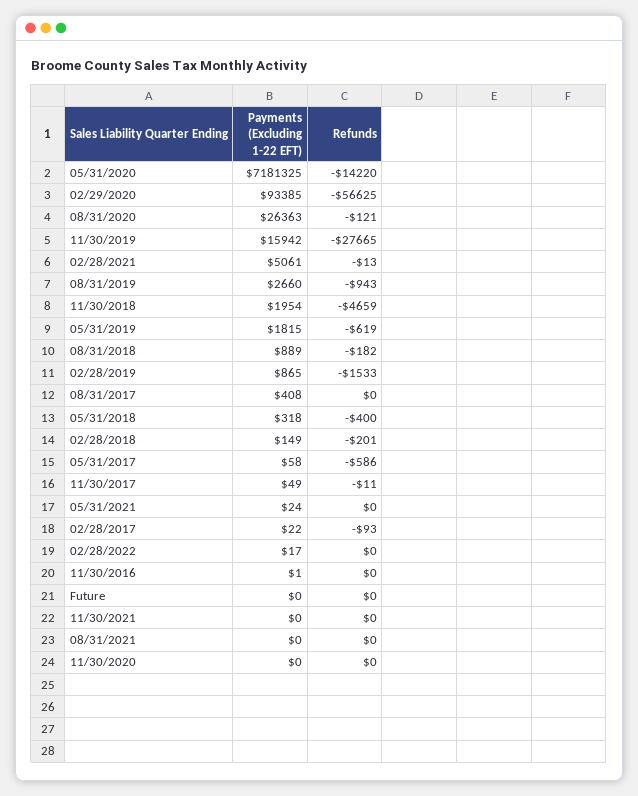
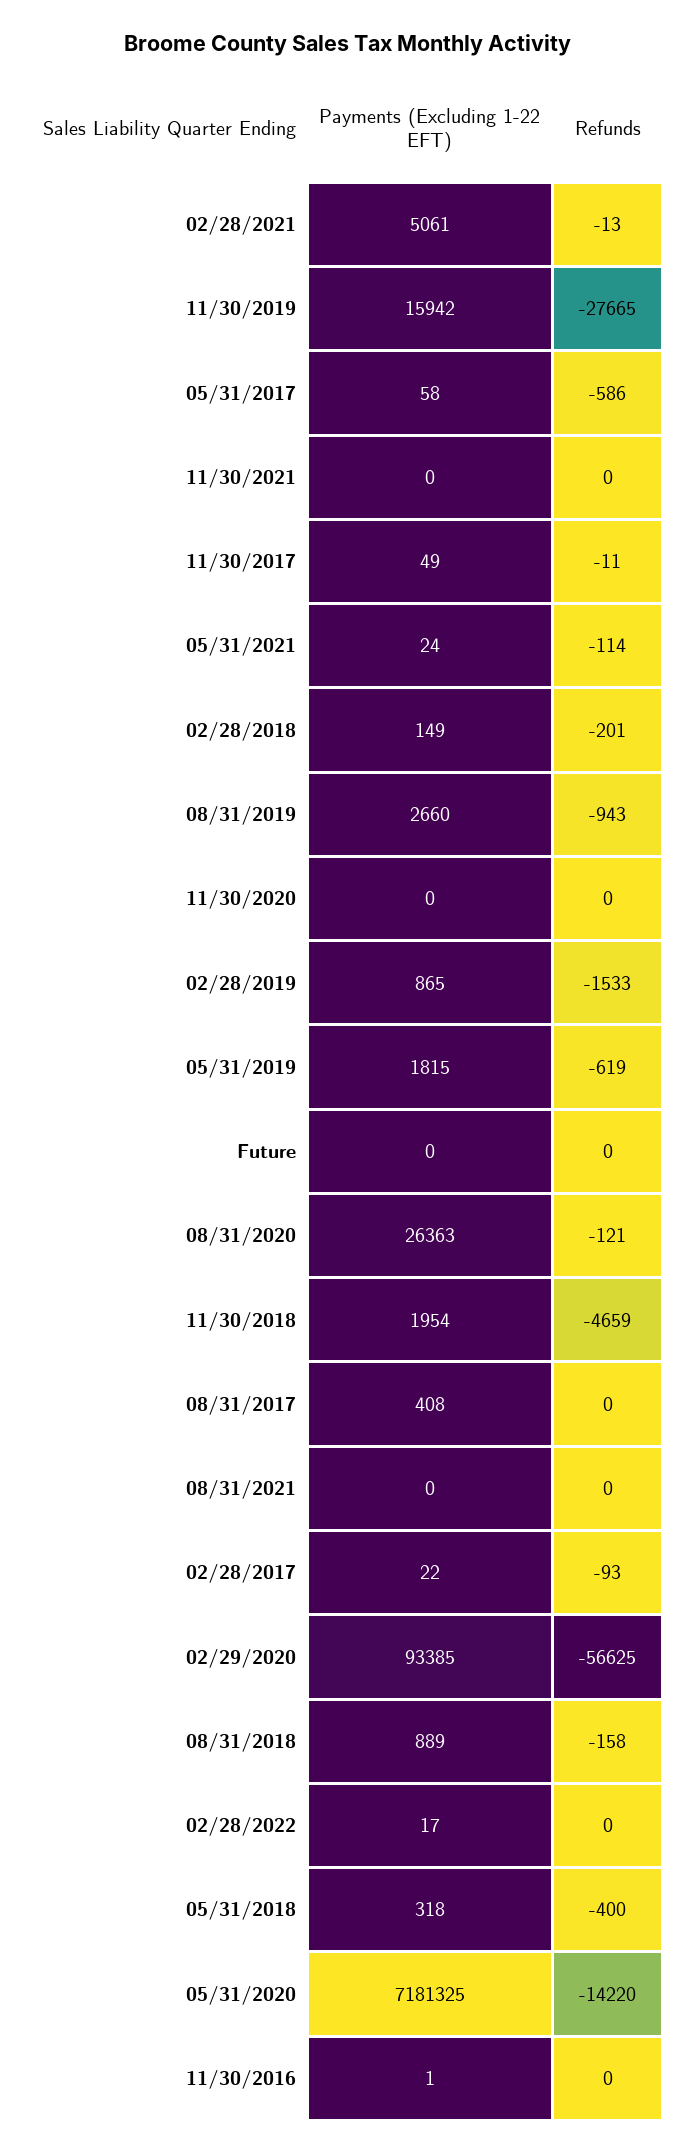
Refunds, 08/31/2018: -182 -> -158
Refunds, 05/31/2021: 0 -> -114

